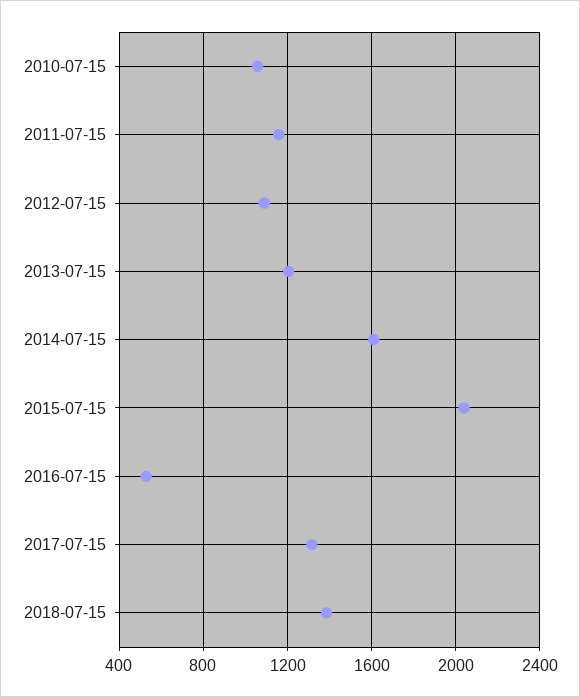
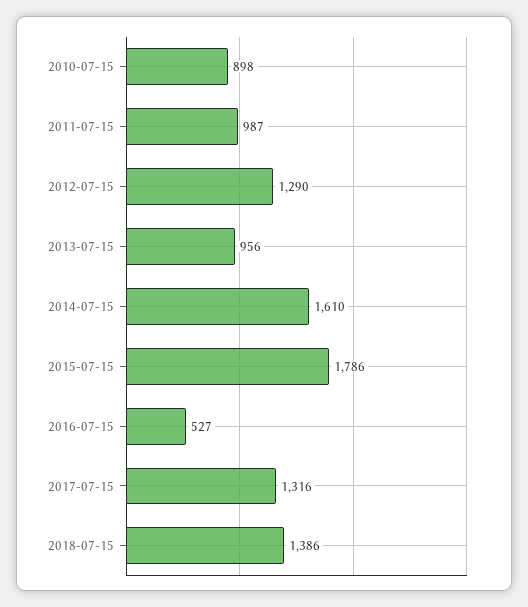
2010-07-15: 1050 -> 898
2011-07-15: 1150 -> 987
2012-07-15: 1100 -> 1290
2013-07-15: 1200 -> 956
2015-07-15: 2050 -> 1786

